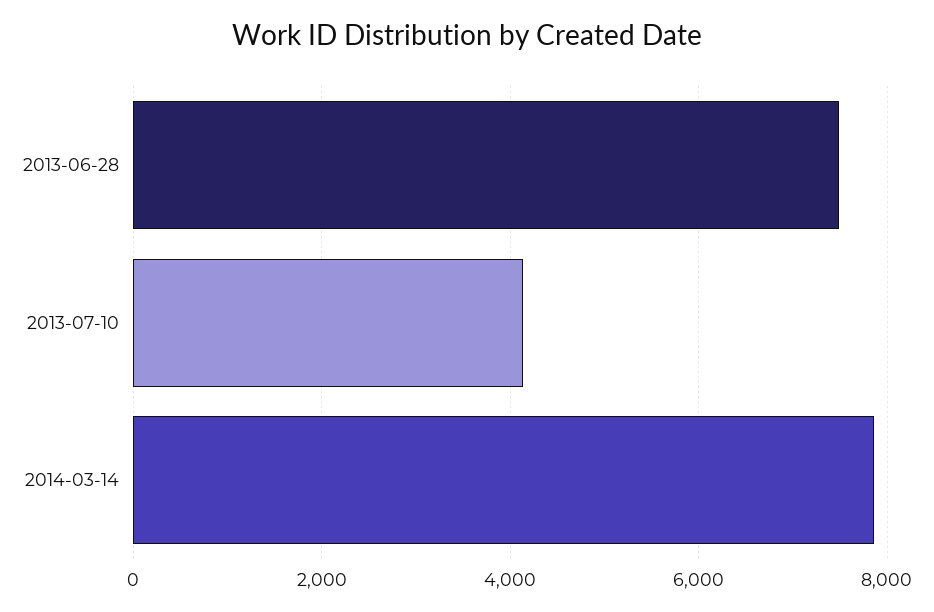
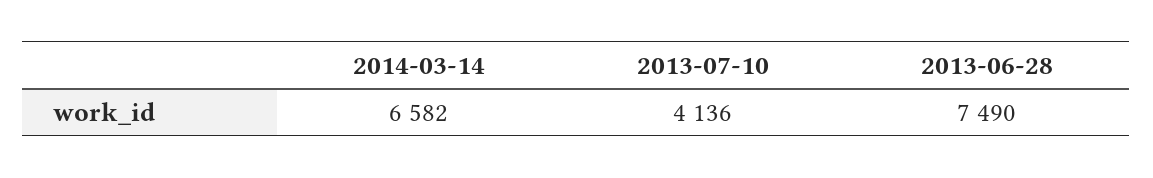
2014-03-14: 7800 -> 6582

